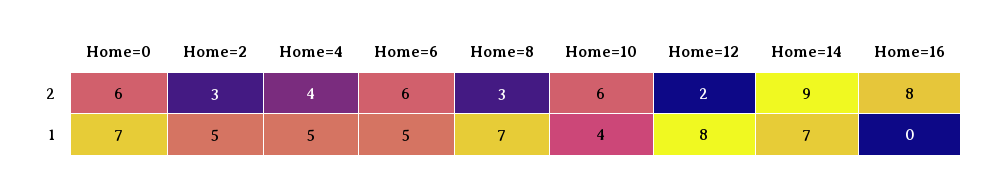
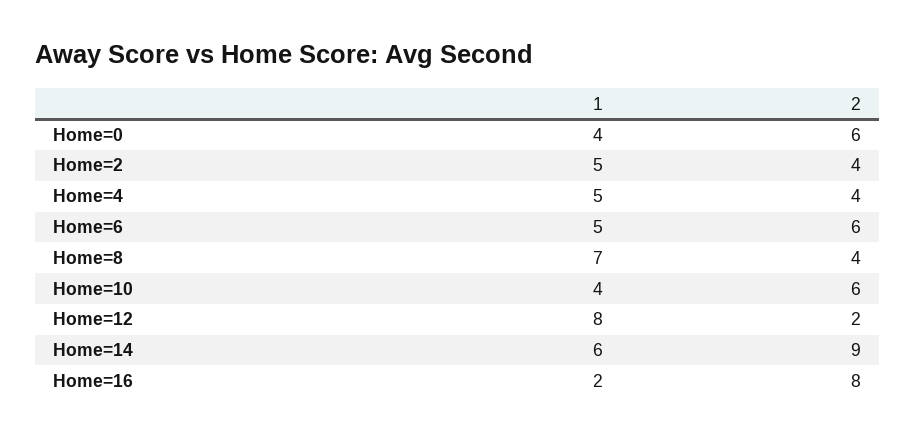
Home=2, 2: 3 -> 4
Home=8, 2: 3 -> 4
Home=0, 1: 7 -> 4
Home=14, 1: 7 -> 6
Home=16, 1: 0 -> 2

